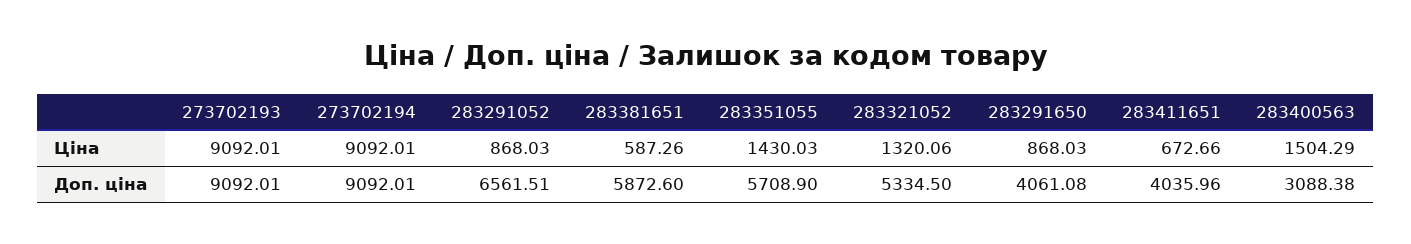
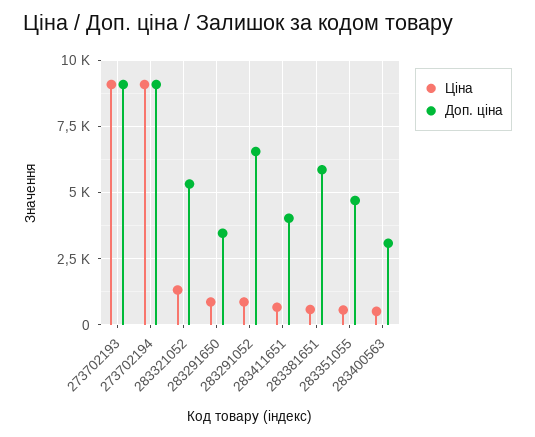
Ціна, 283351055: 1430.03 -> 500
Ціна, 283400563: 1504.29 -> 500
Доп. ціна, 283351055: 5708.9 -> 4750
Доп. ціна, 283291650: 4061.08 -> 3500

